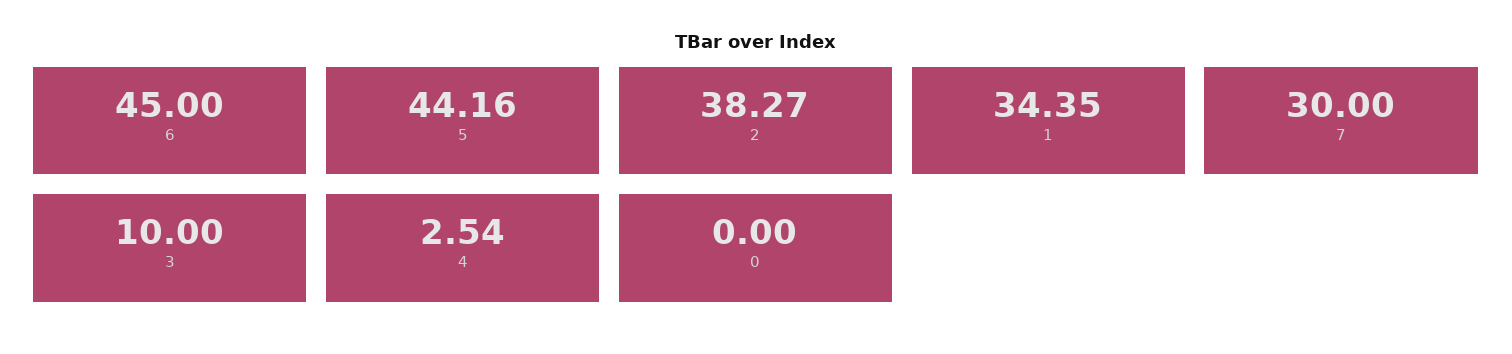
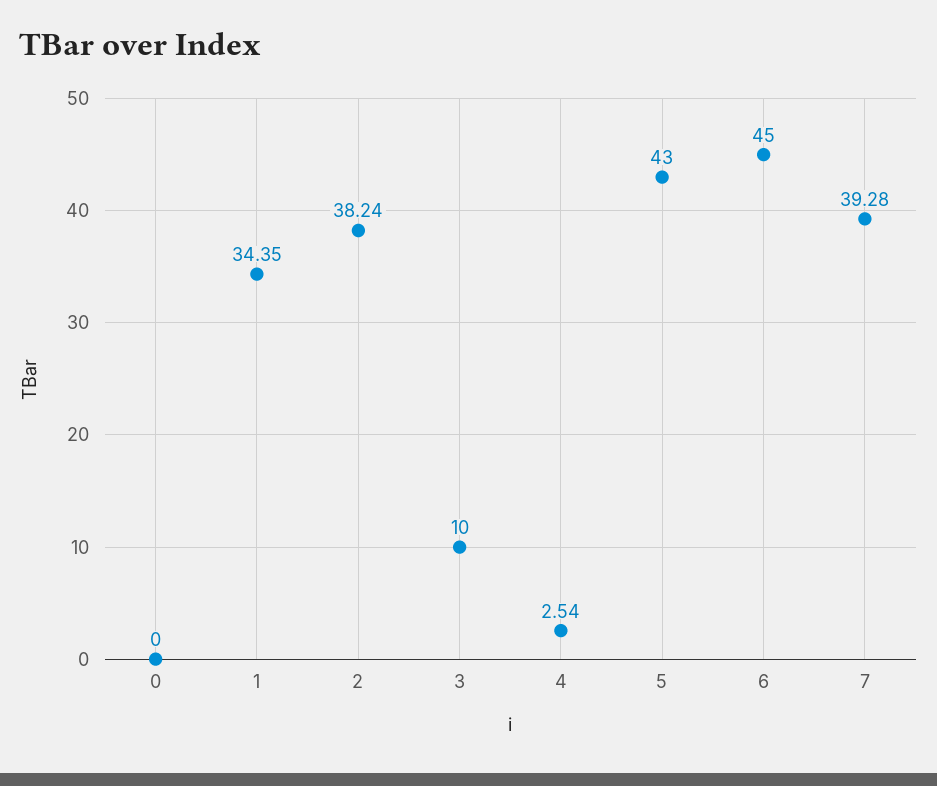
5: 44.16 -> 43
2: 38.27 -> 38.24
7: 30 -> 39.28

